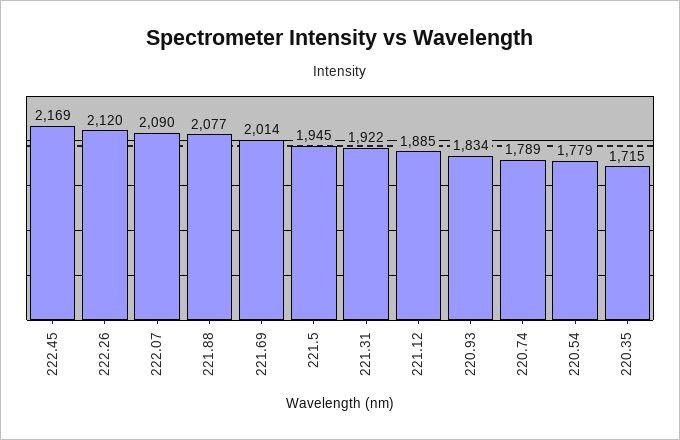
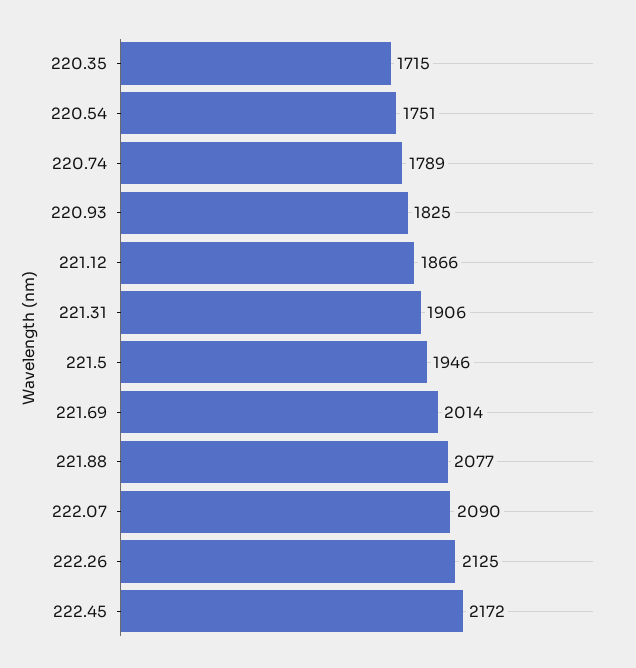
222.45: 2169 -> 2172
222.26: 2120 -> 2125
221.5: 1945 -> 1946
221.31: 1922 -> 1906
221.12: 1885 -> 1866
220.93: 1834 -> 1825
220.54: 1779 -> 1751

